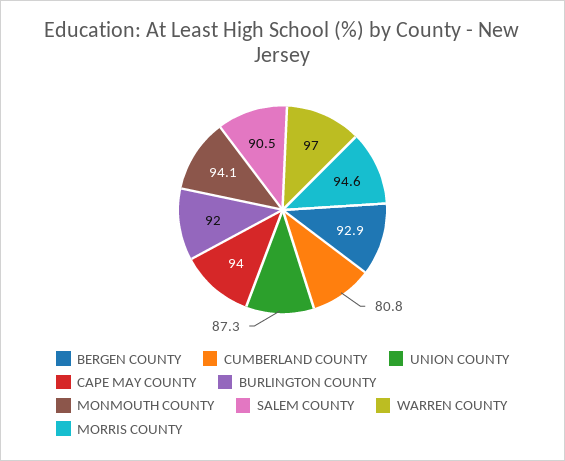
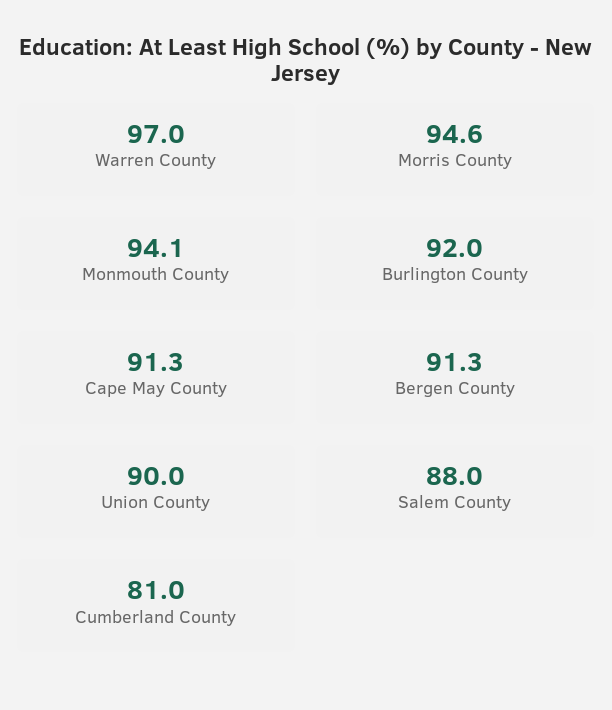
BERGEN COUNTY: 92.9 -> 91.3
CUMBERLAND COUNTY: 80.8 -> 81
UNION COUNTY: 87.3 -> 90
CAPE MAY COUNTY: 94 -> 91.3
SALEM COUNTY: 90.5 -> 88

